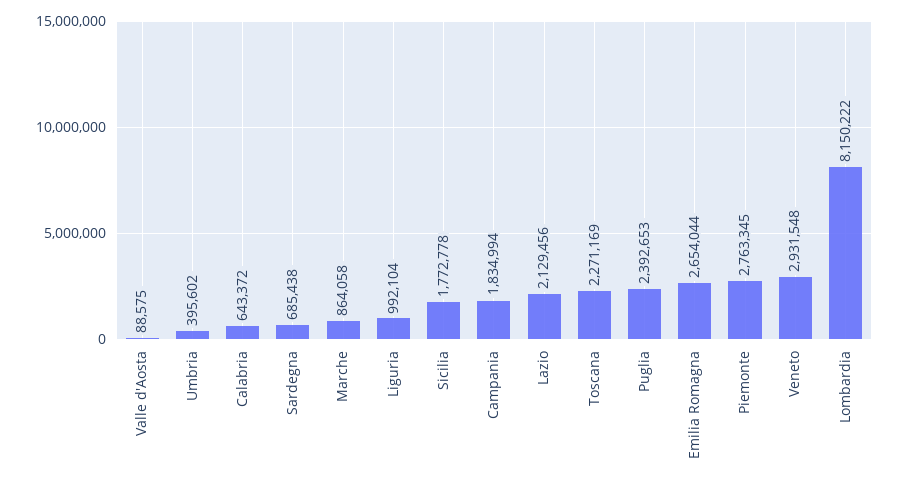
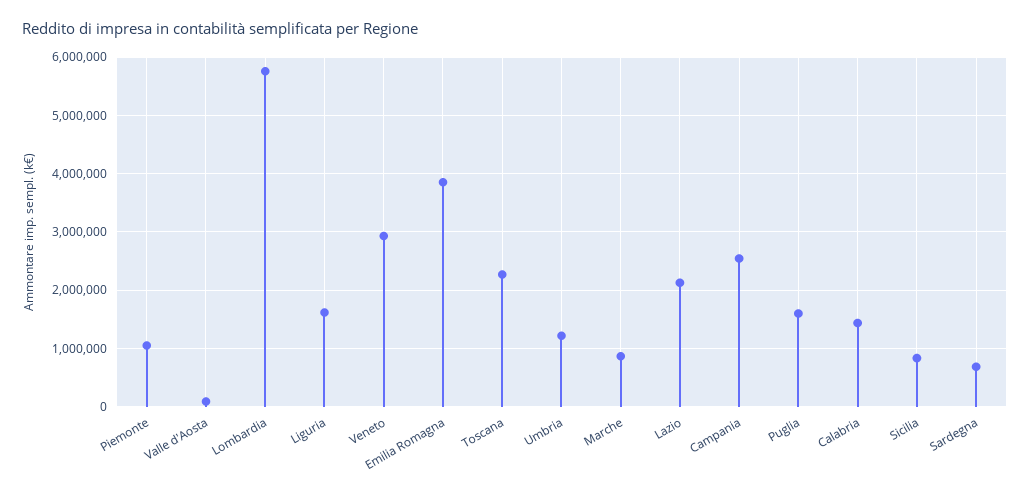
Umbria: 395602 -> 1200000
Calabria: 643372 -> 1400000
Liguria: 992104 -> 1600000
Sicilia: 1772778 -> 800000
Campania: 1834994 -> 2600000
Puglia: 2392653 -> 1600000
Emilia Romagna: 2654044 -> 3800000
Piemonte: 2763345 -> 1000000
Lombardia: 8150222 -> 5800000

